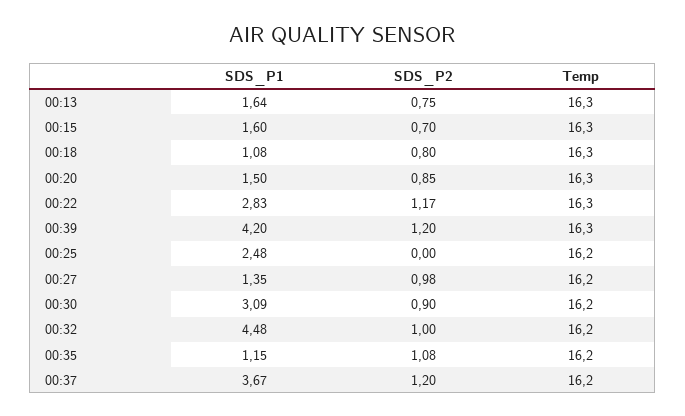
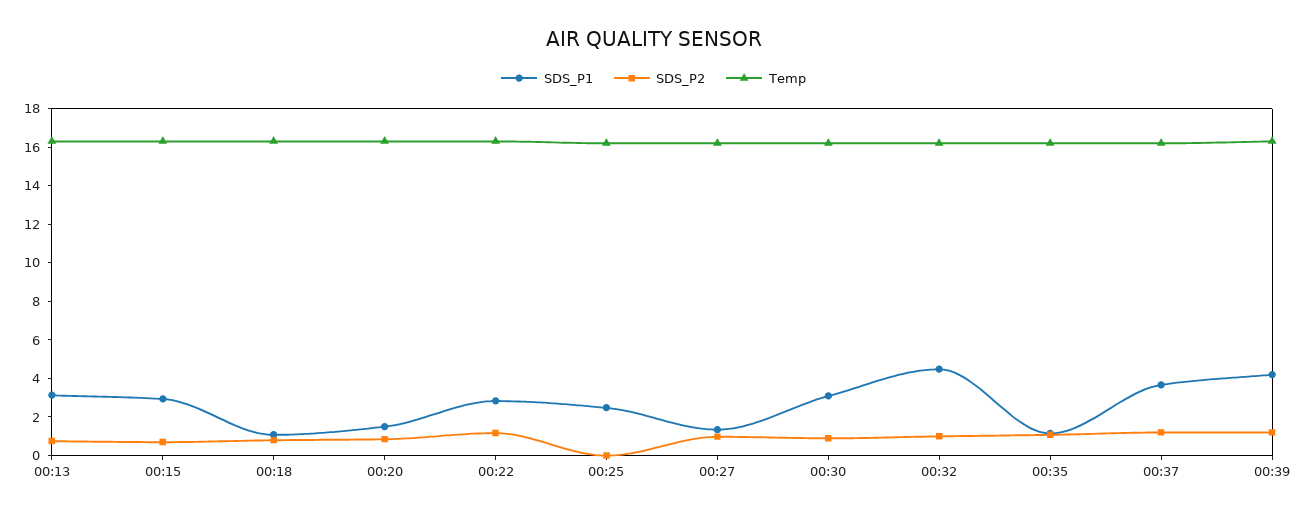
SDS_P1, 00:13: 1.64 -> 3
SDS_P1, 00:15: 1.6 -> 3

